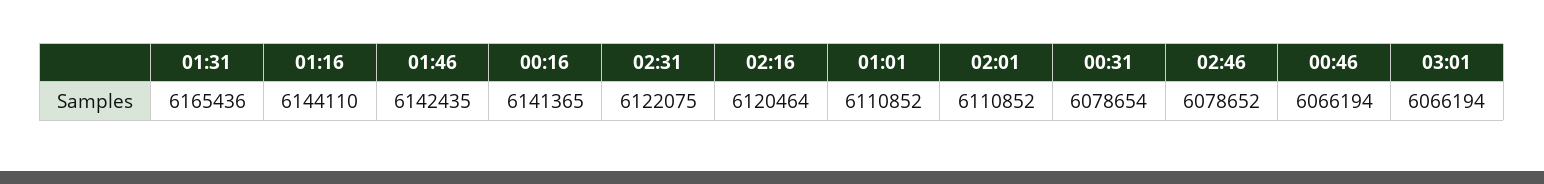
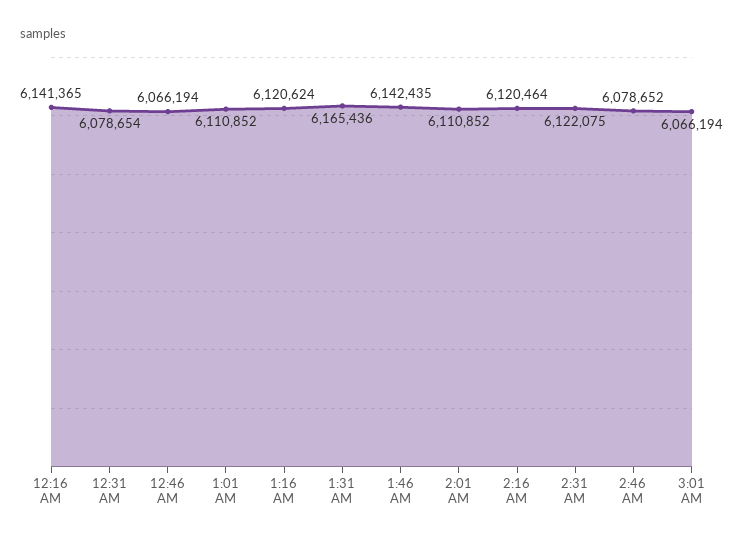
01:16: 6144110 -> 6120624

